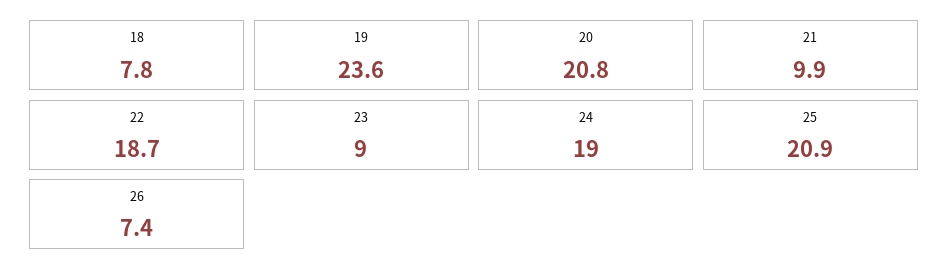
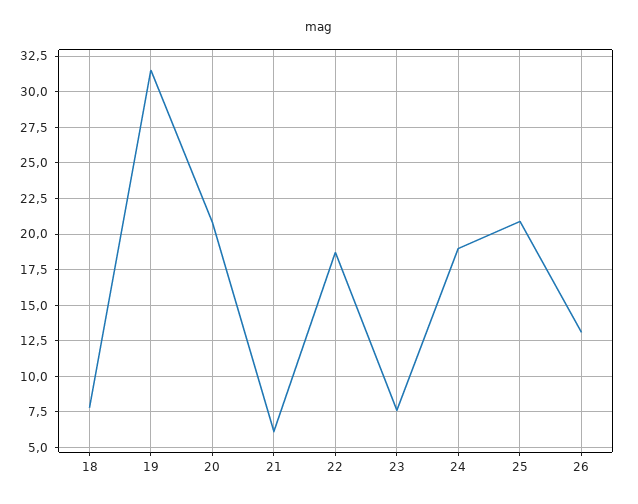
19: 23.6 -> 31.5
21: 9.9 -> 6
23: 9 -> 7.5
26: 7.4 -> 13

